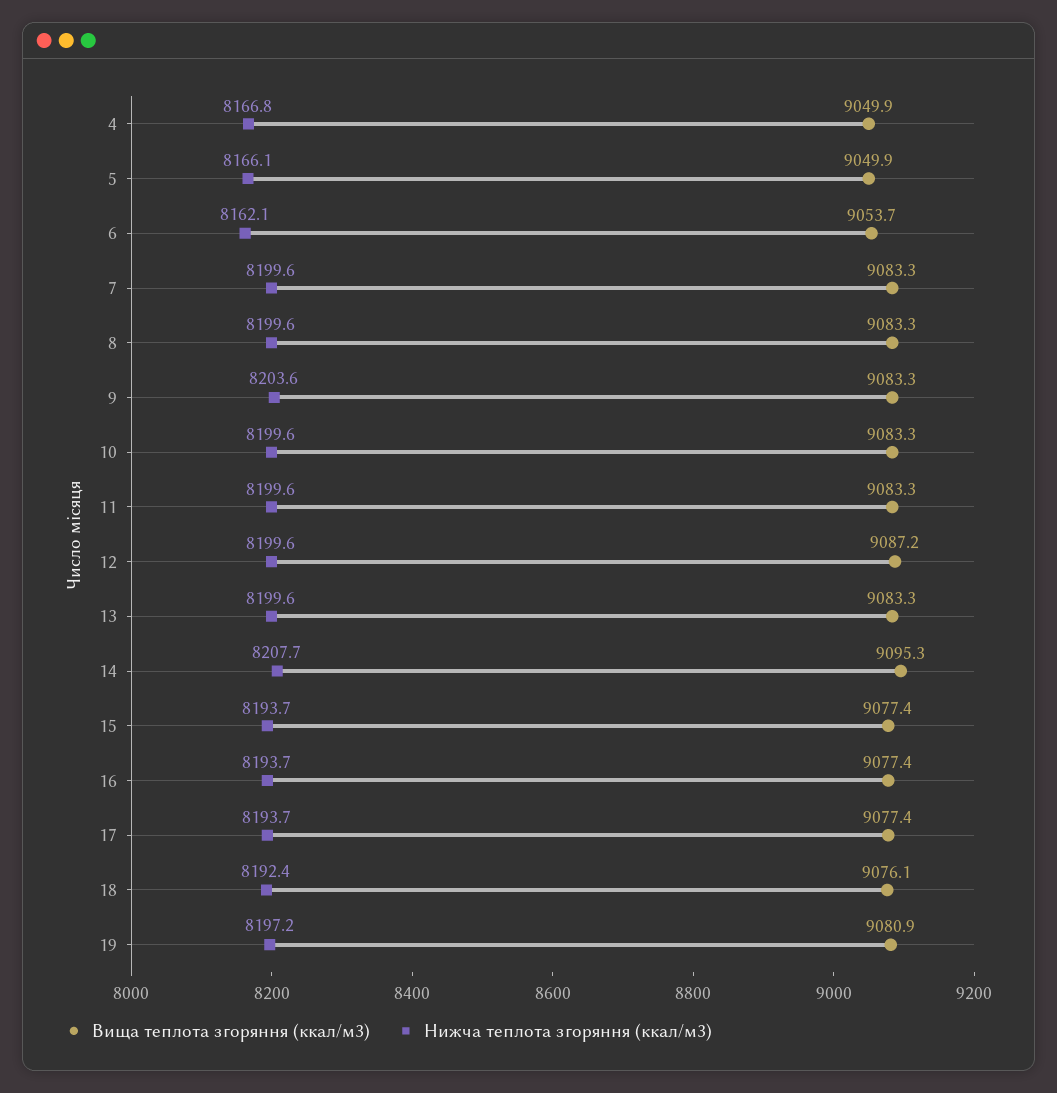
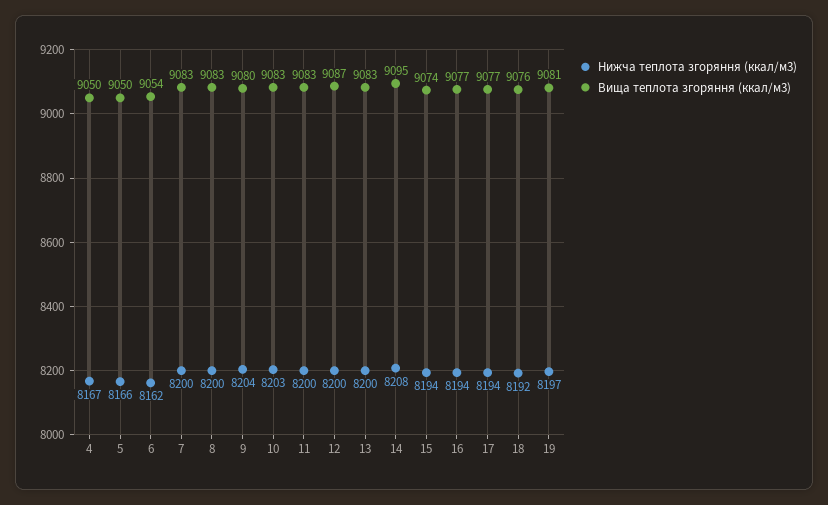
Вища теплота згоряння (ккал/м3), 9: 9083.3 -> 9080
Нижча теплота згоряння (ккал/м3), 10: 8199.6 -> 8203
Вища теплота згоряння (ккал/м3), 15: 9077.4 -> 9074

